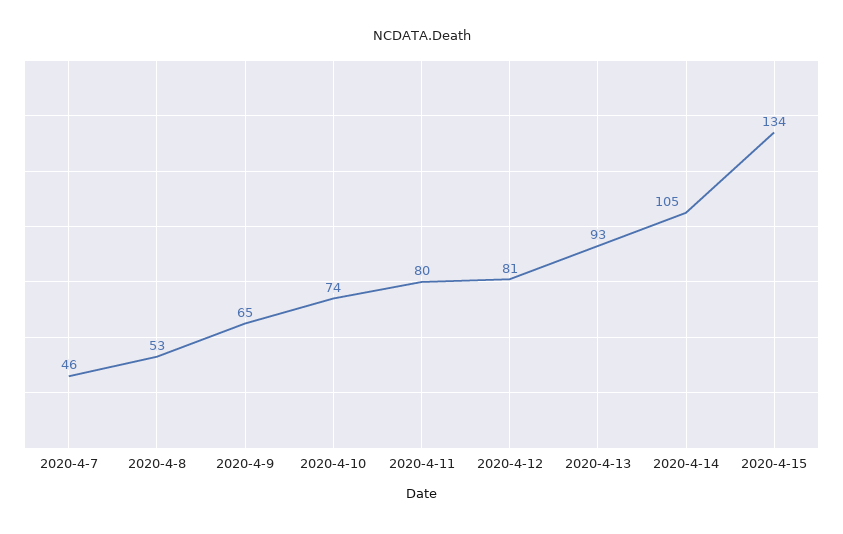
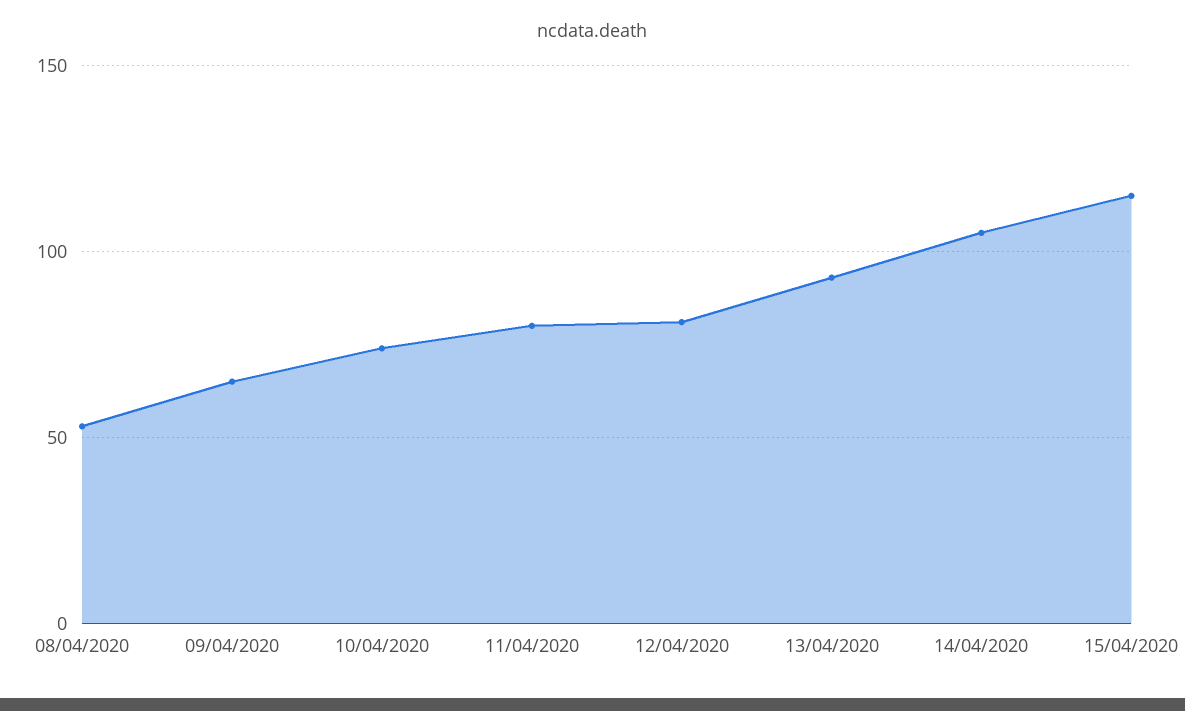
2020-4-7: 46 -> none
2020-4-15: 134 -> 115

